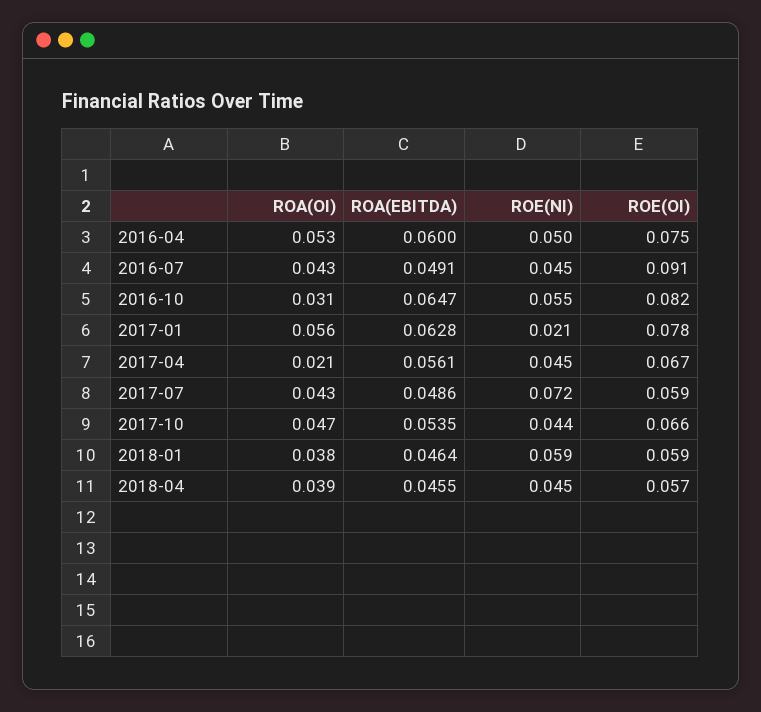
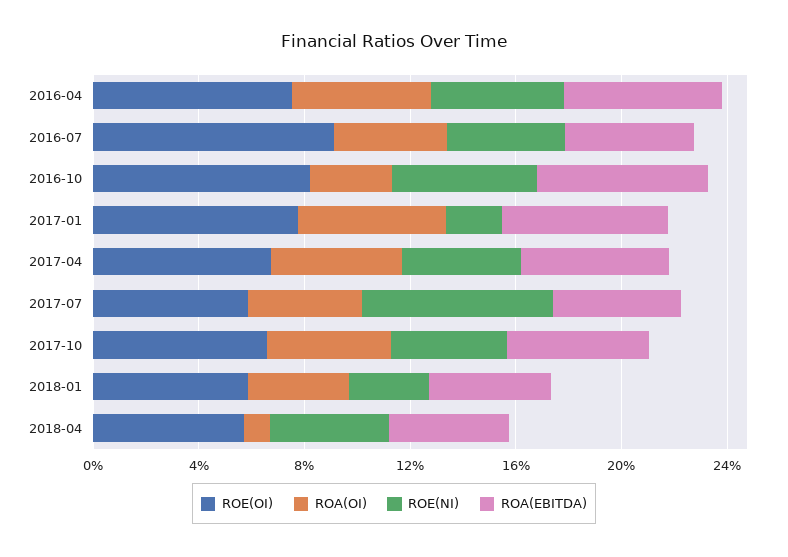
ROA(OI), 2017-04: 0.021 -> 0.05
ROE(NI), 2018-01: 0.059 -> 0.03
ROA(OI), 2018-04: 0.039 -> 0.01

